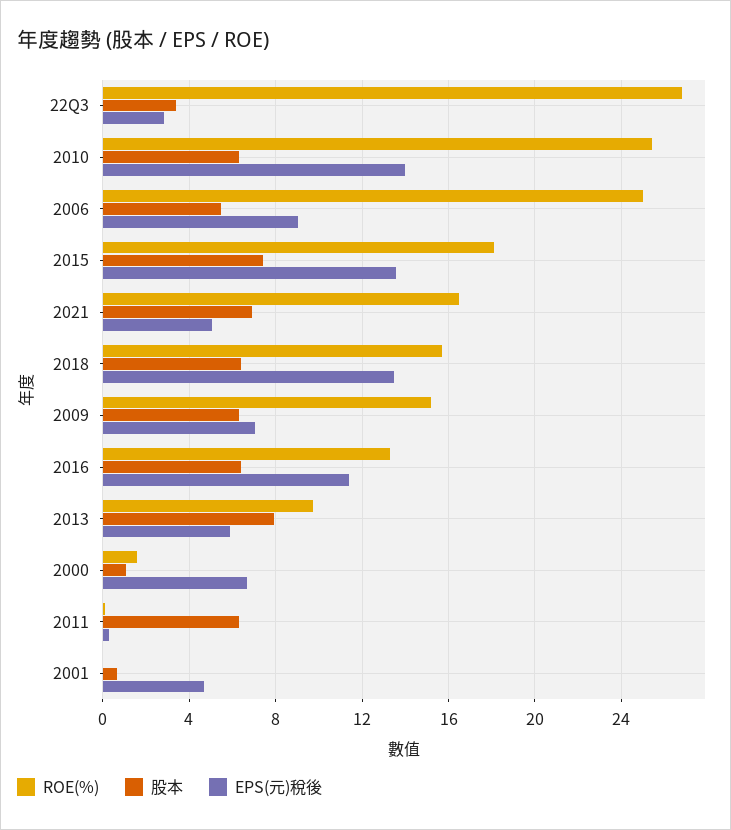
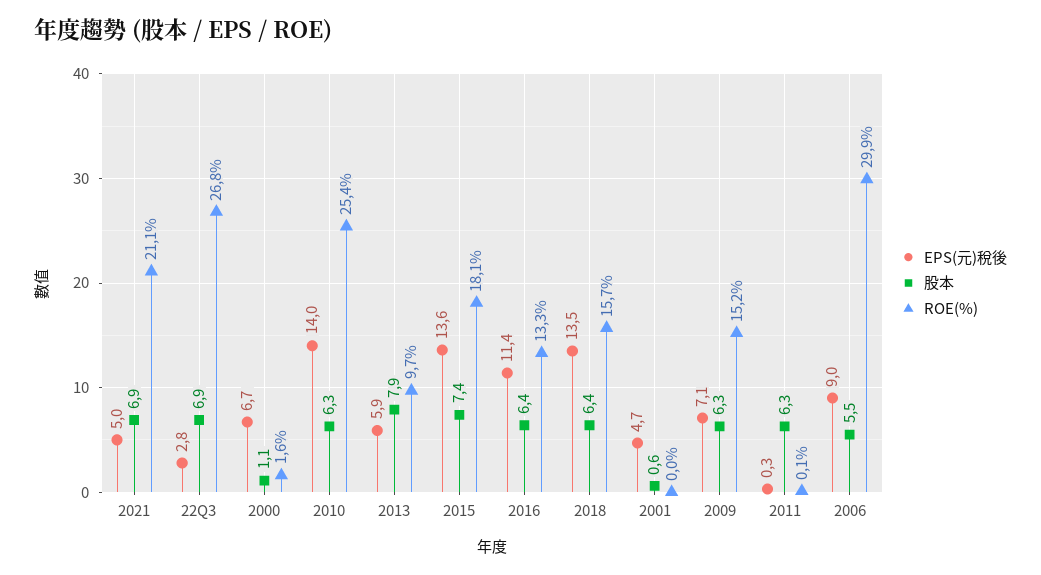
股本, 22Q3: 3.5 -> 6.9
ROE(%), 2006: 25 -> 29.9
ROE(%), 2021: 16.5 -> 21.1

